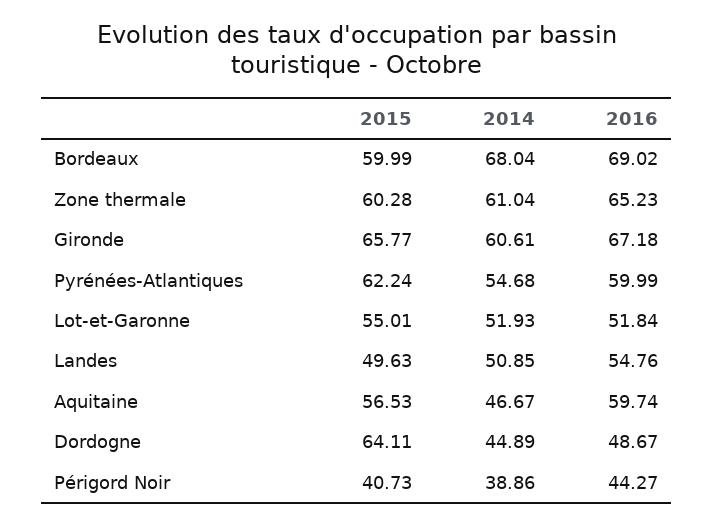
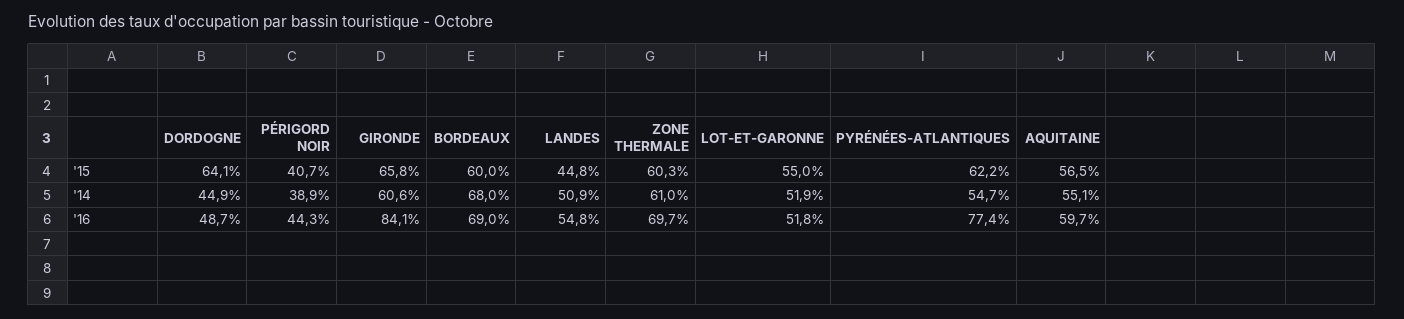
2016, Zone thermale: 65.23 -> 69.7
2016, Gironde: 67.18 -> 84.1
2016, Pyrénées-Atlantiques: 59.99 -> 77.4
2015, Landes: 49.63 -> 44.8
2014, Aquitaine: 46.67 -> 55.1

